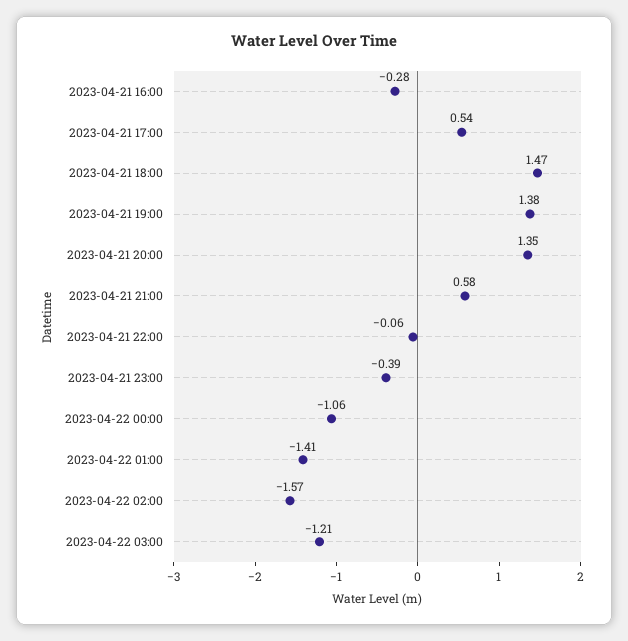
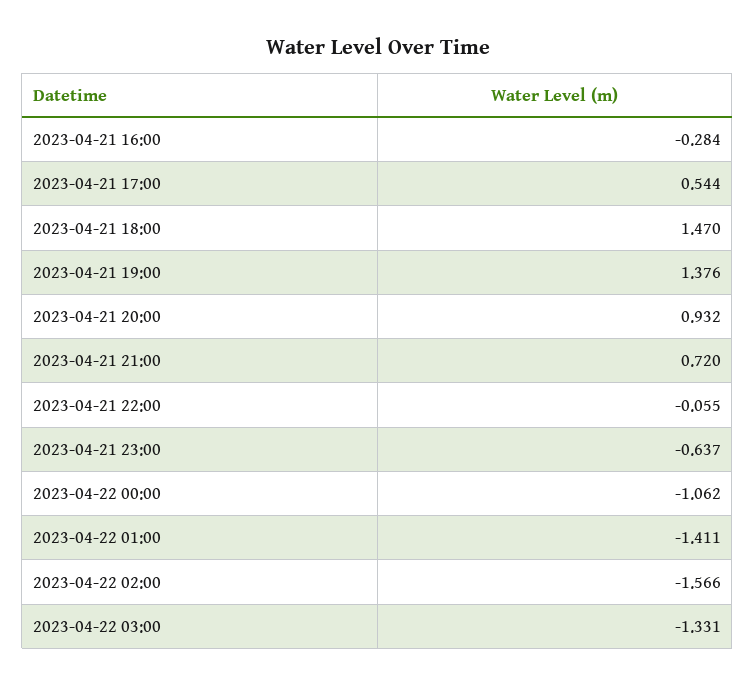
2023-04-21 20:00: 1.35 -> 0.932
2023-04-21 21:00: 0.58 -> 0.72
2023-04-21 23:00: -0.39 -> -0.637
2023-04-22 03:00: -1.21 -> -1.331

